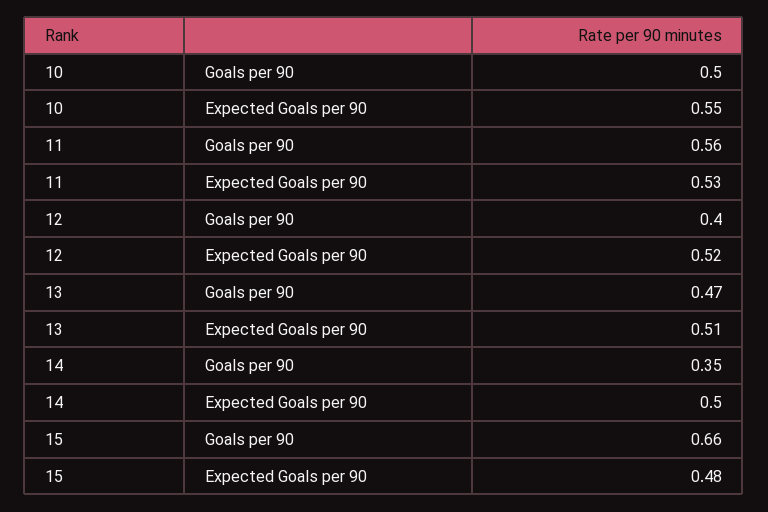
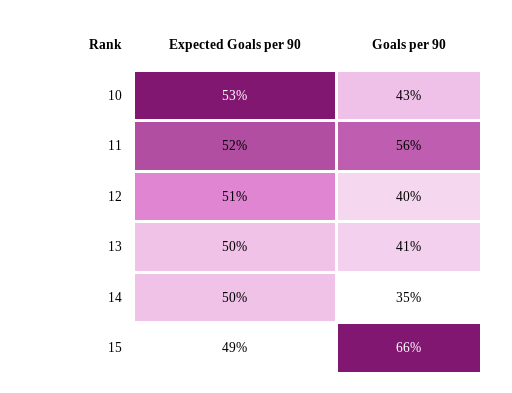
10, Goals per 90: 0.5 -> 0.43
10, Expected Goals per 90: 0.55 -> 0.53
11, Expected Goals per 90: 0.53 -> 0.52
12, Expected Goals per 90: 0.52 -> 0.51
13, Goals per 90: 0.47 -> 0.41
13, Expected Goals per 90: 0.51 -> 0.5
15, Expected Goals per 90: 0.48 -> 0.49

